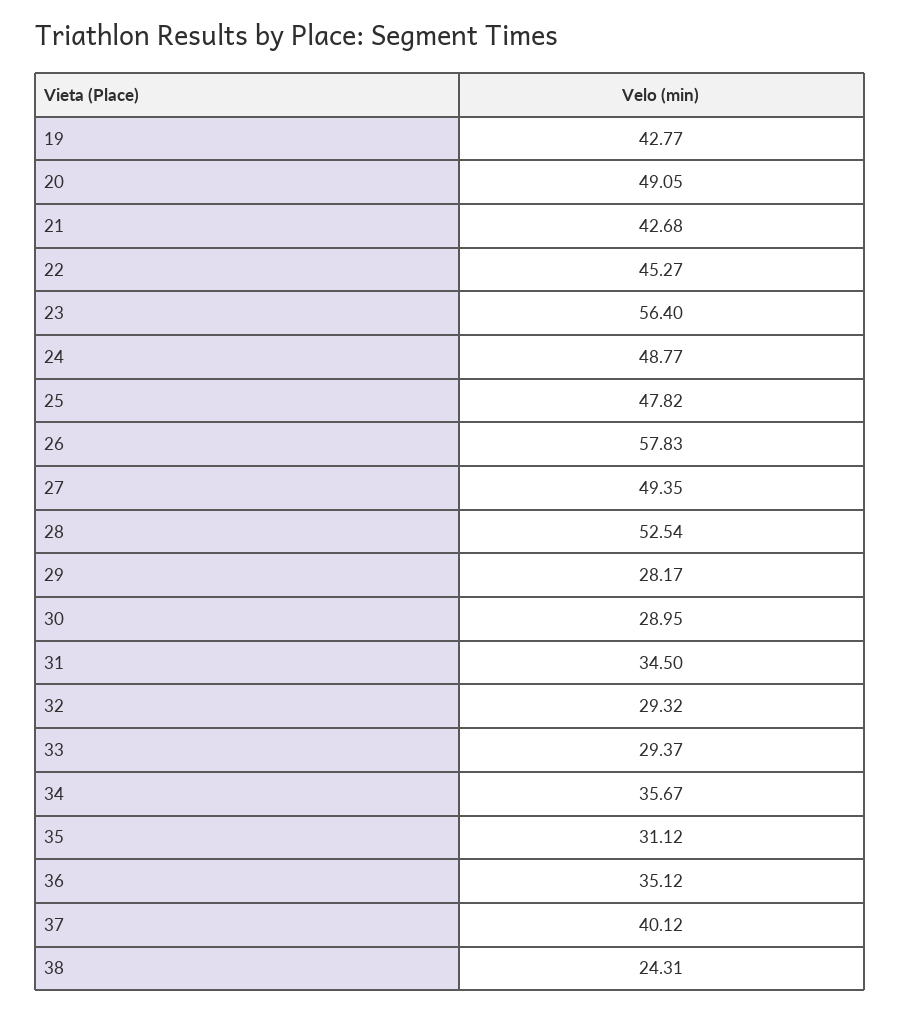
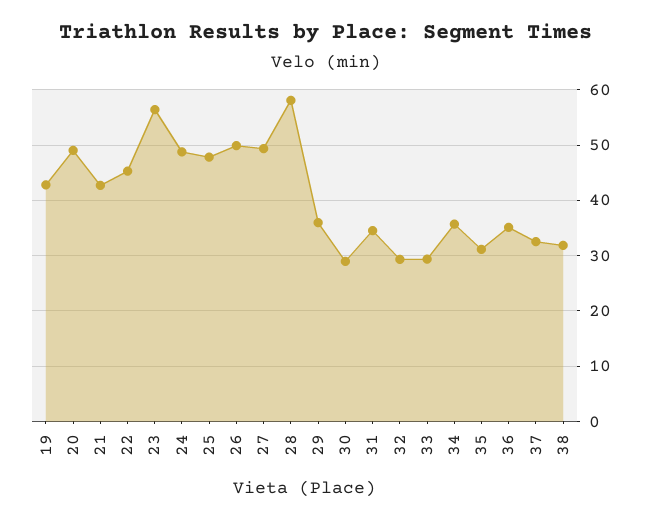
26: 57.83 -> 50
28: 52.54 -> 58
29: 28.17 -> 36
37: 40.12 -> 32
38: 24.31 -> 32

